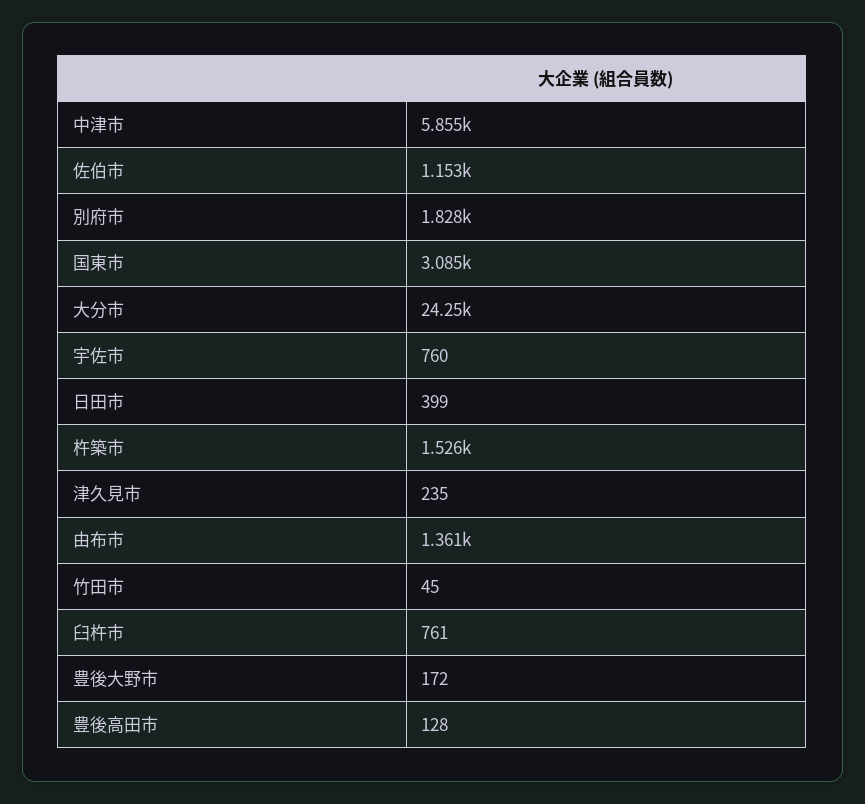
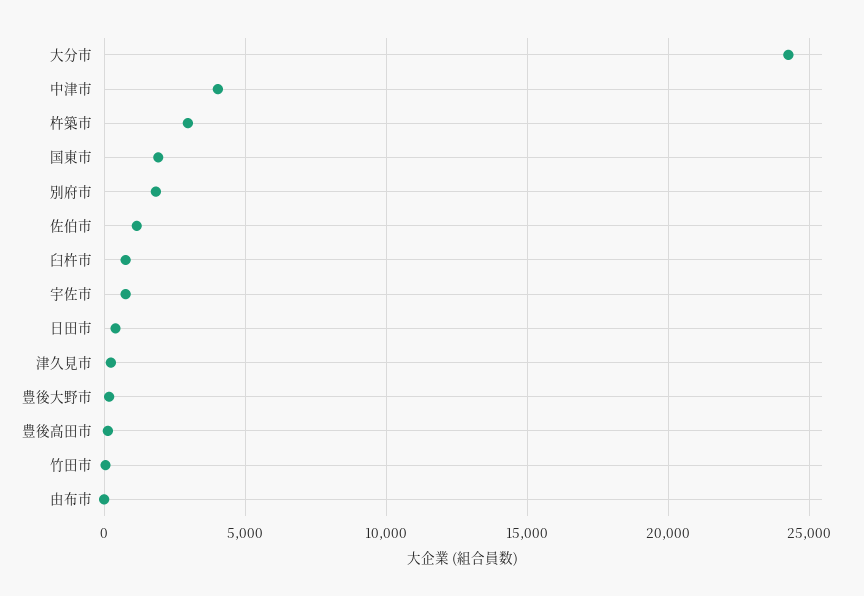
中津市: 5855 -> 4000
国東市: 3085 -> 2000
杵築市: 1526 -> 3000
由布市: 1361 -> 0

